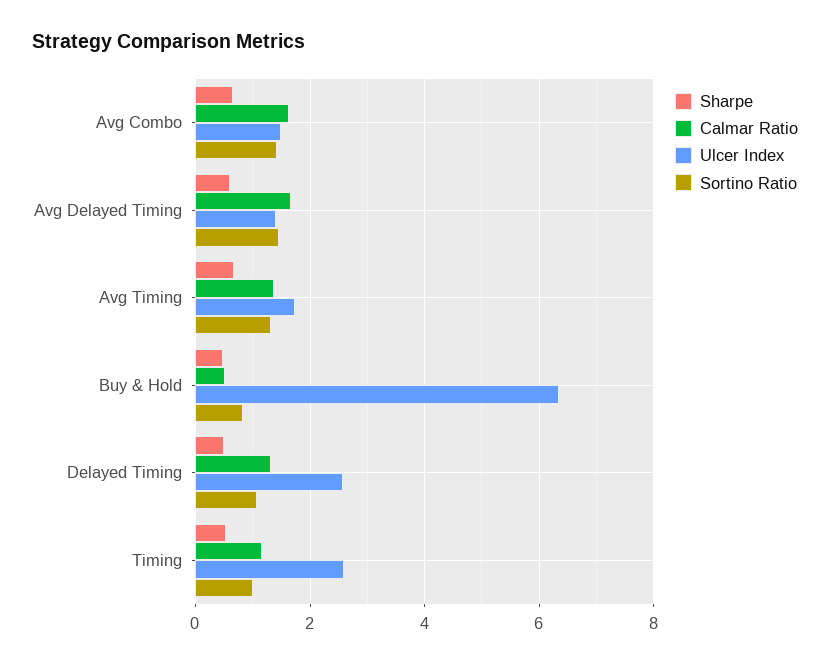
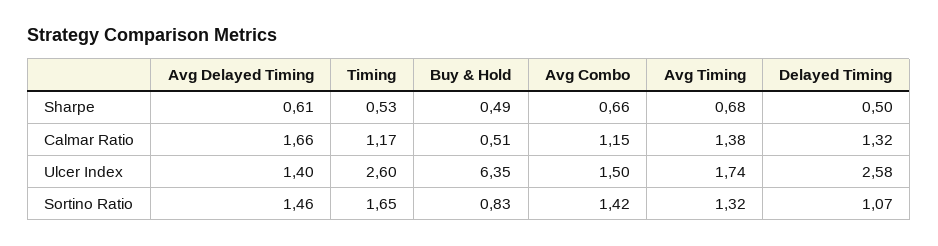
Calmar Ratio, Avg Combo: 1.6 -> 1.15
Sortino Ratio, Timing: 1 -> 1.65

